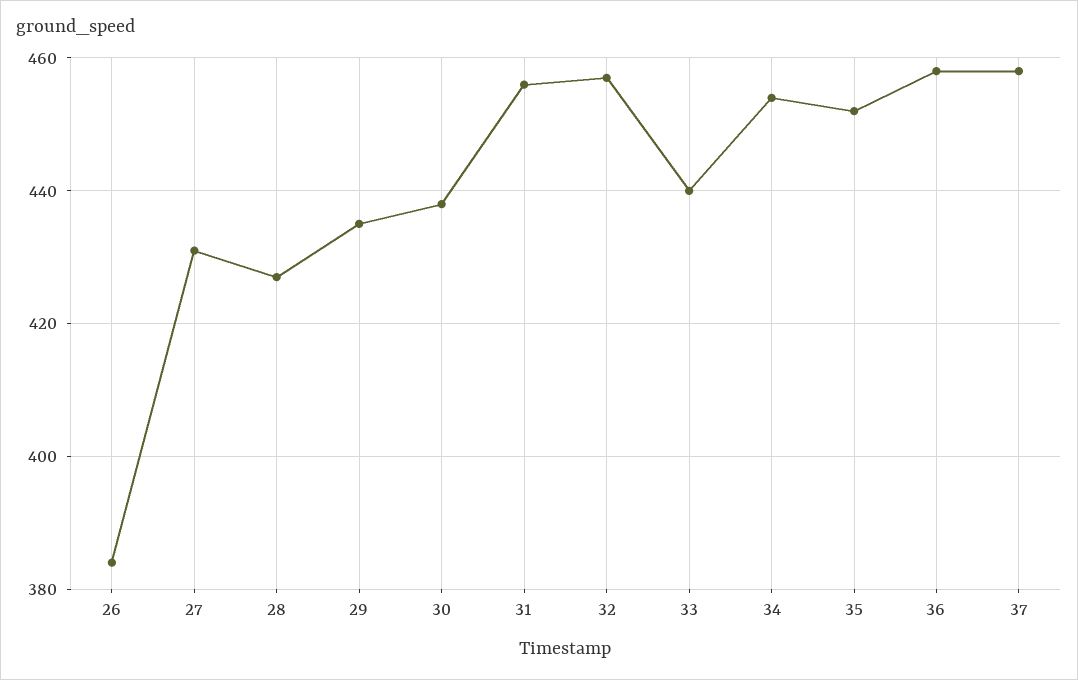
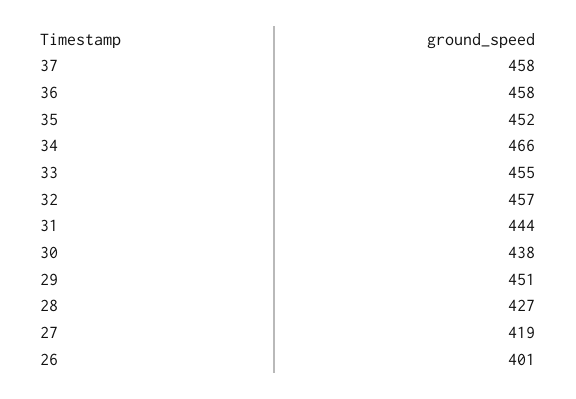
26: 385 -> 401
27: 430 -> 419
29: 435 -> 451
31: 455 -> 444
33: 440 -> 455
34: 455 -> 466

